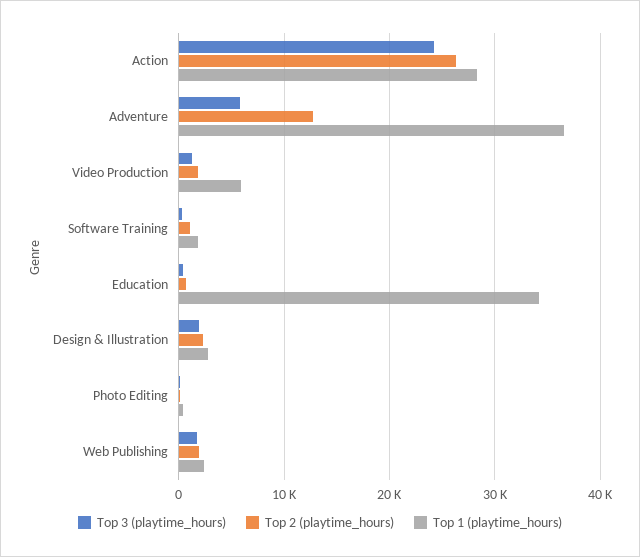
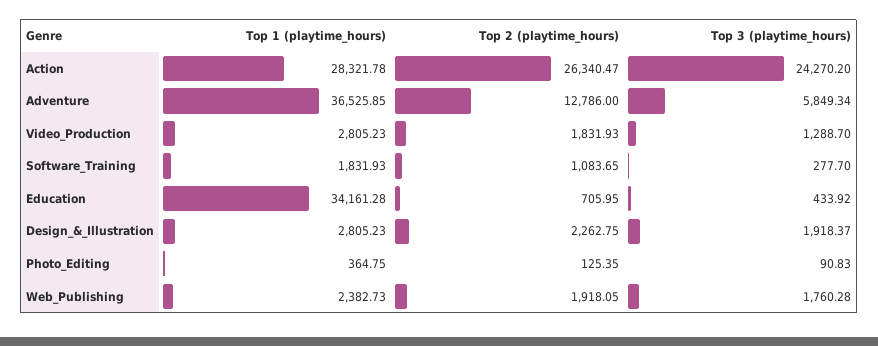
Top 1 (playtime_hours), Video Production: 6000 -> 2805.23

